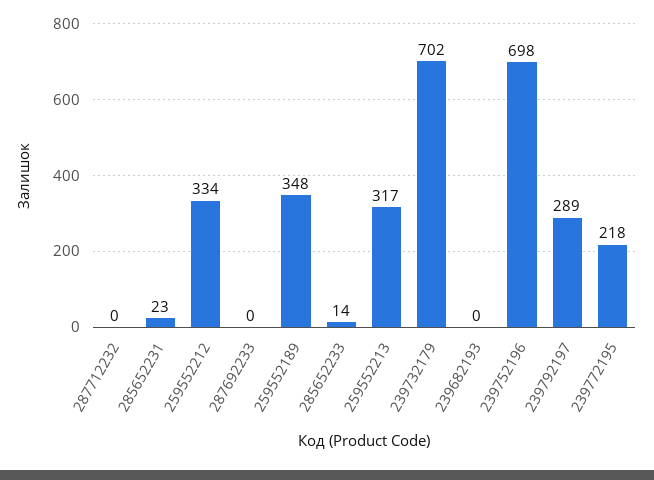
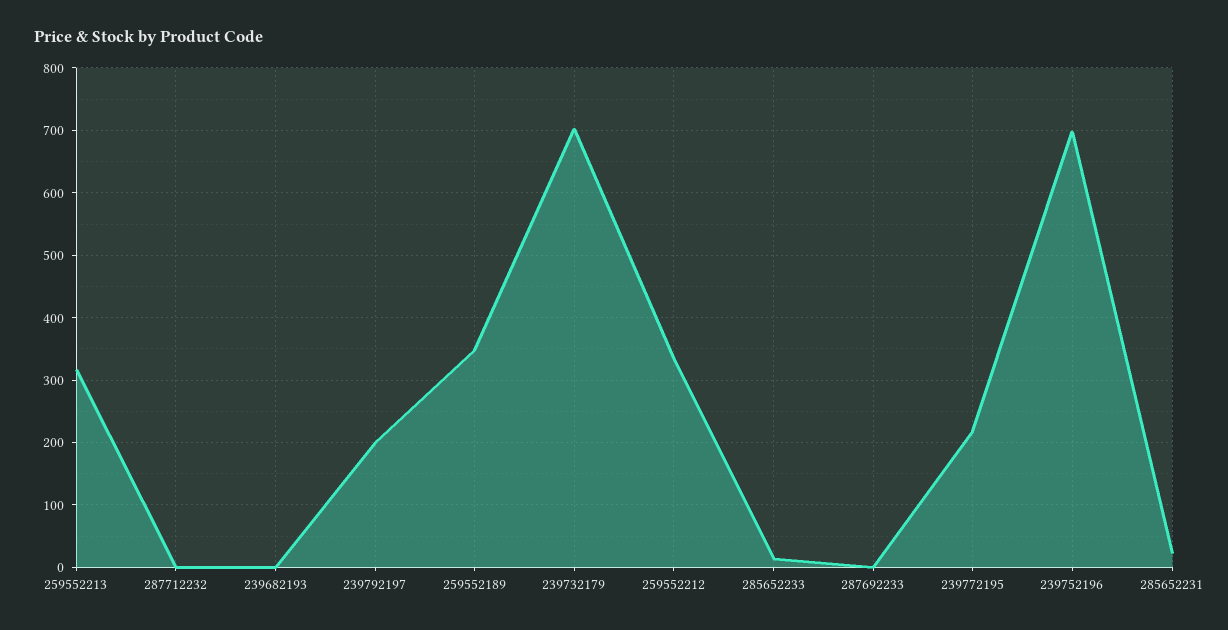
239792197: 289 -> 200

